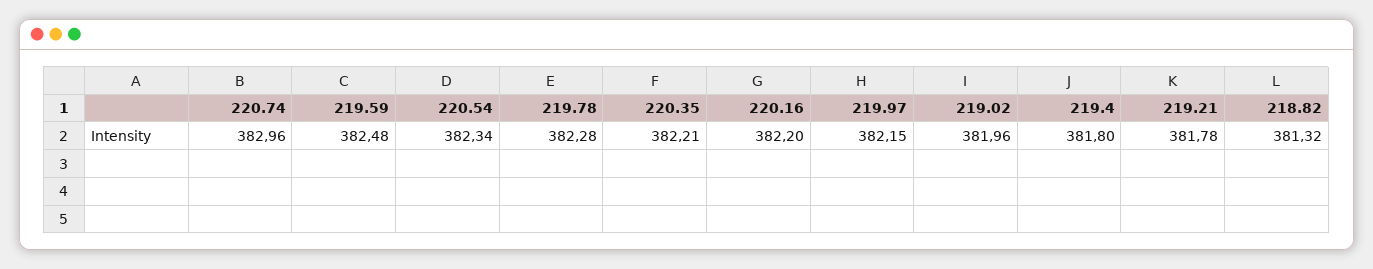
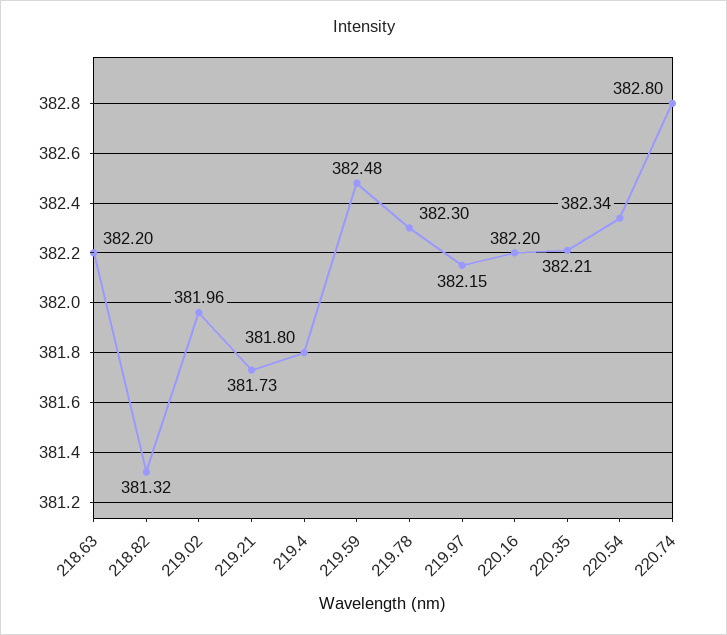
220.74: 382.96 -> 382.8
219.78: 382.28 -> 382.3
219.21: 381.78 -> 381.73
218.63: none -> 382.2

